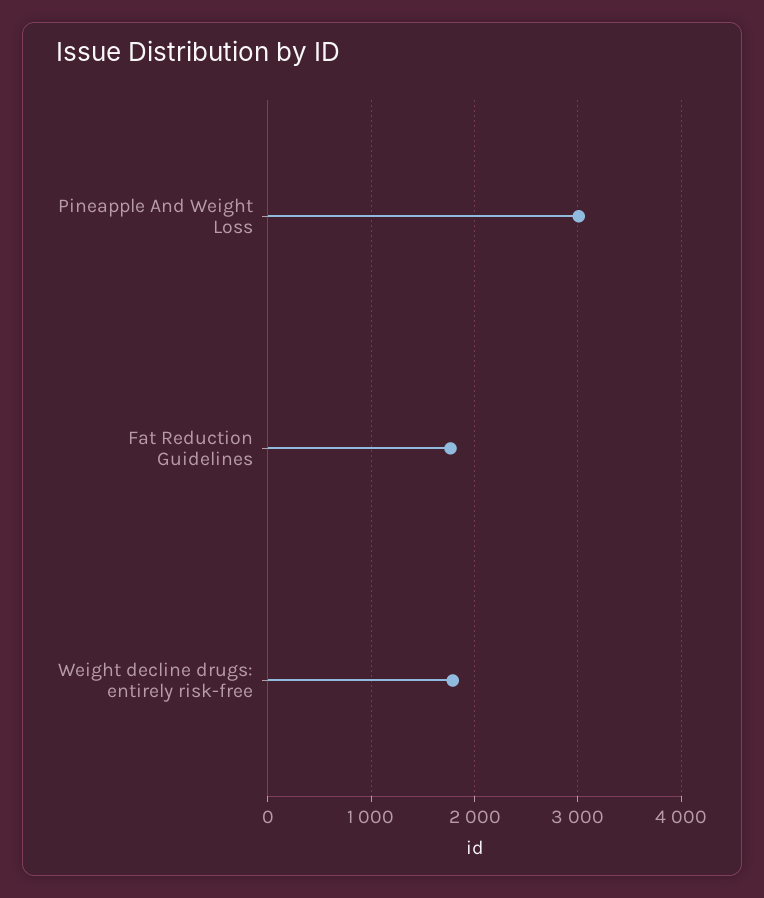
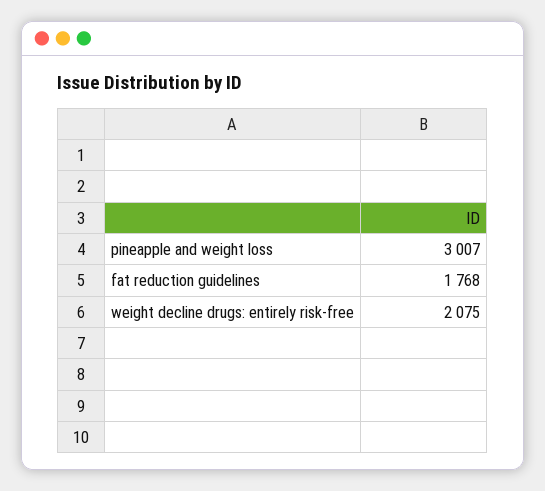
Weight decline drugs: entirely risk-free: 1800 -> 2075

